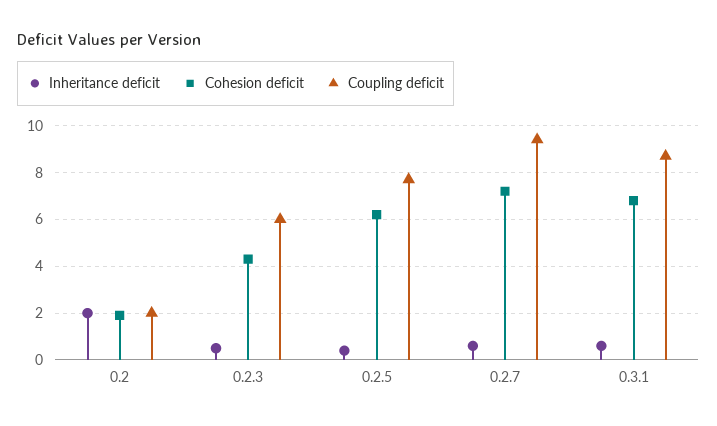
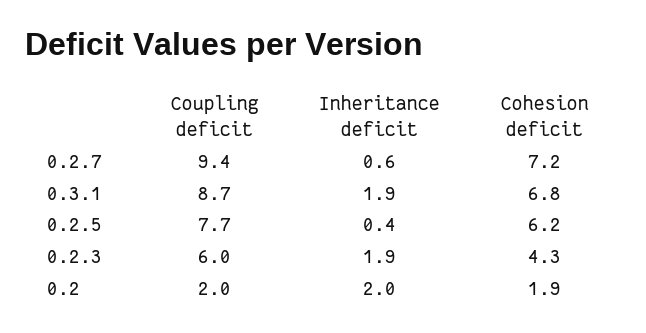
Inheritance deficit, 0.2.3: 0.5 -> 1.9
Inheritance deficit, 0.3.1: 0.5 -> 1.9

